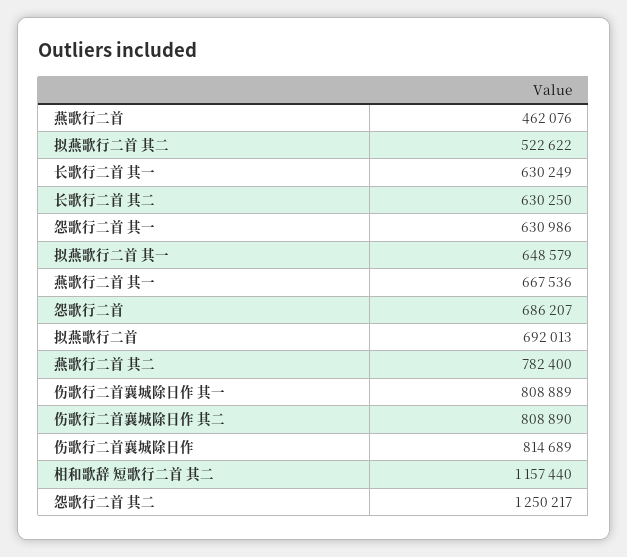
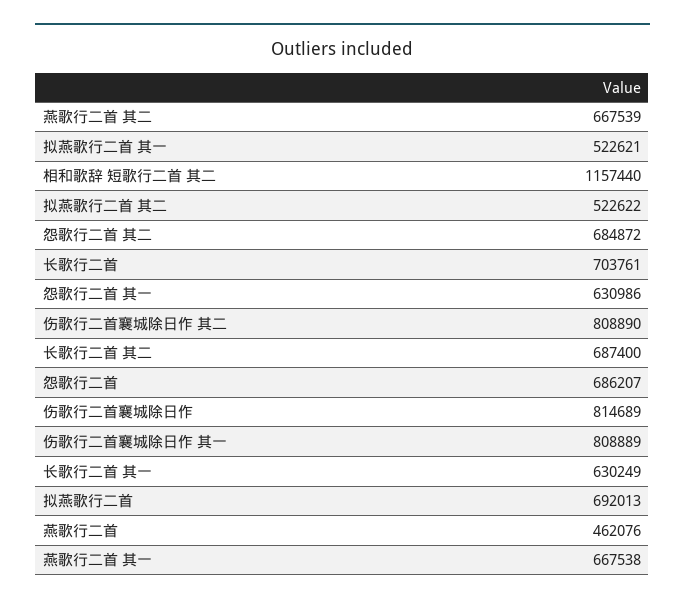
长歌行二首 其二: 630250 -> 687400
拟燕歌行二首 其一: 648579 -> 522621
燕歌行二首 其一: 667536 -> 667538
燕歌行二首 其二: 782400 -> 667539
怨歌行二首 其二: 1250217 -> 684872
长歌行二首: none -> 703761

